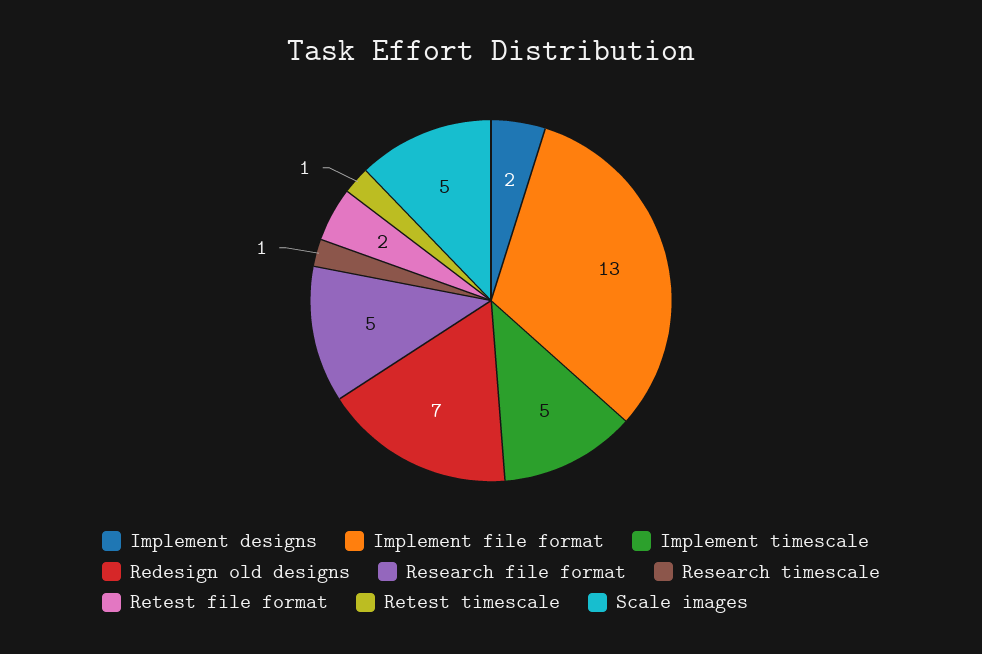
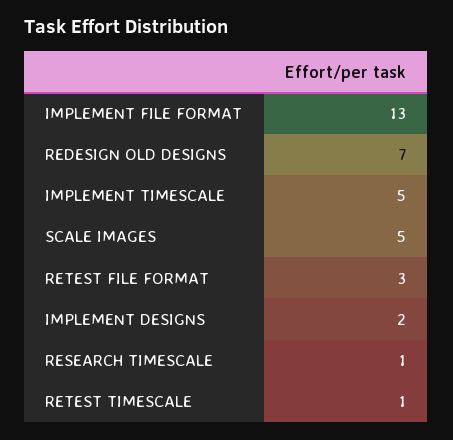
Research file format: 5 -> none
Retest file format: 2 -> 3

